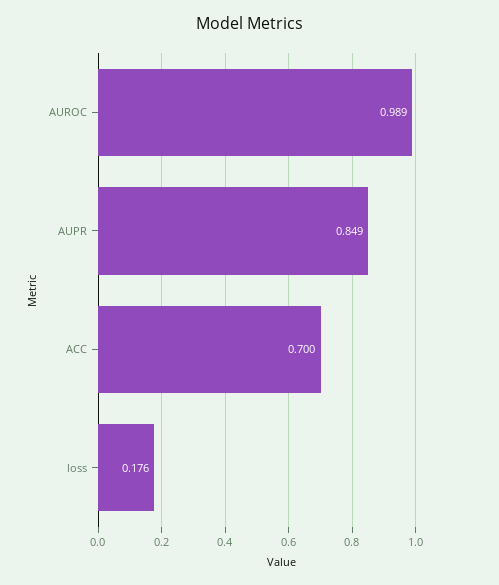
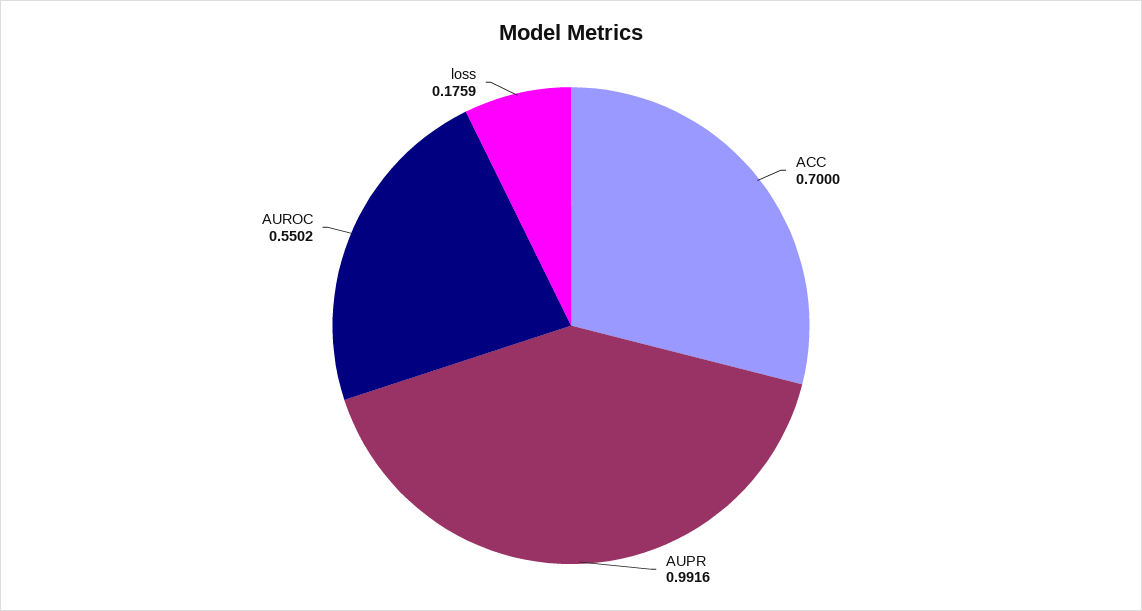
AUROC: 0.989 -> 0.5502
AUPR: 0.849 -> 0.9916

